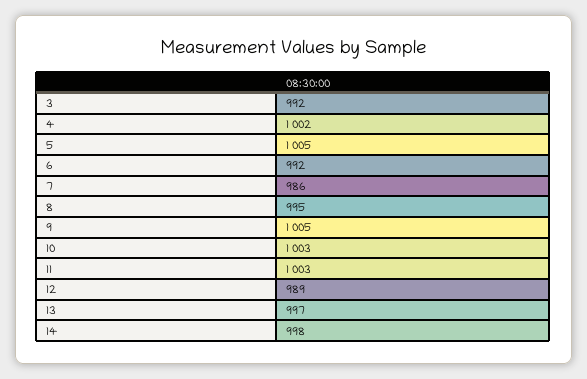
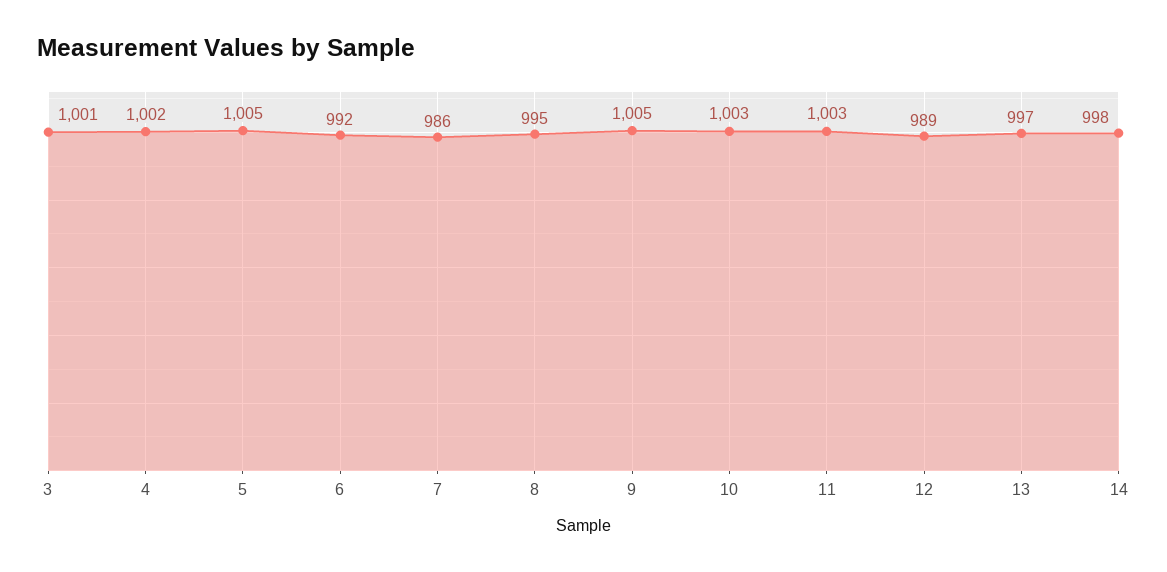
3: 992 -> 1001

